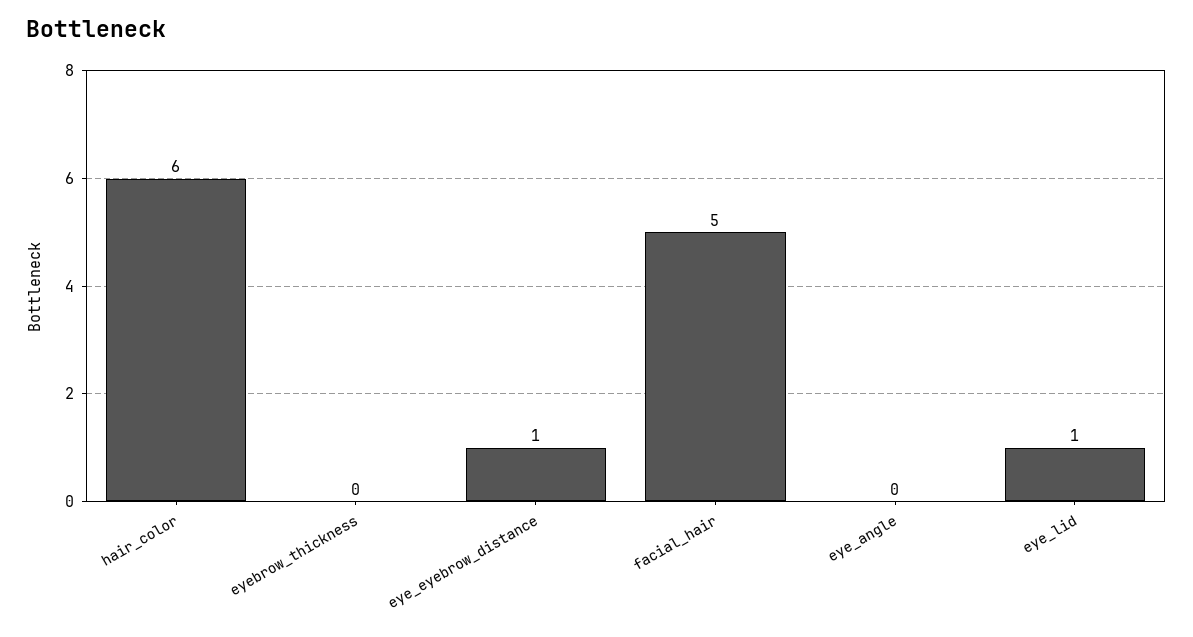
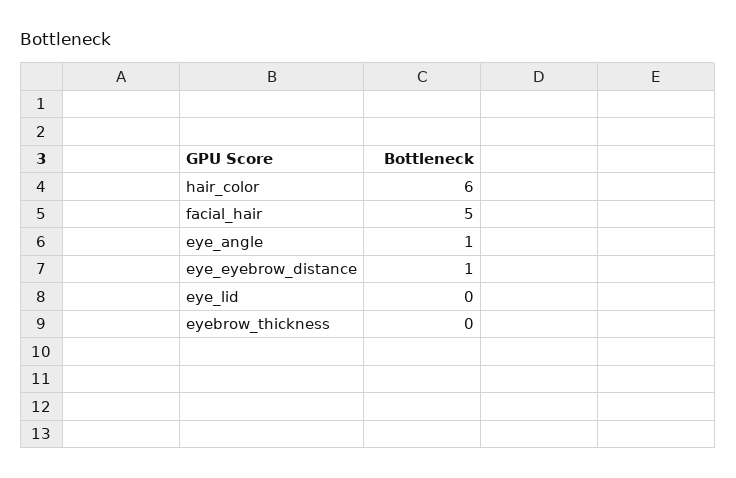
eye_angle: 0 -> 1
eye_lid: 1 -> 0

